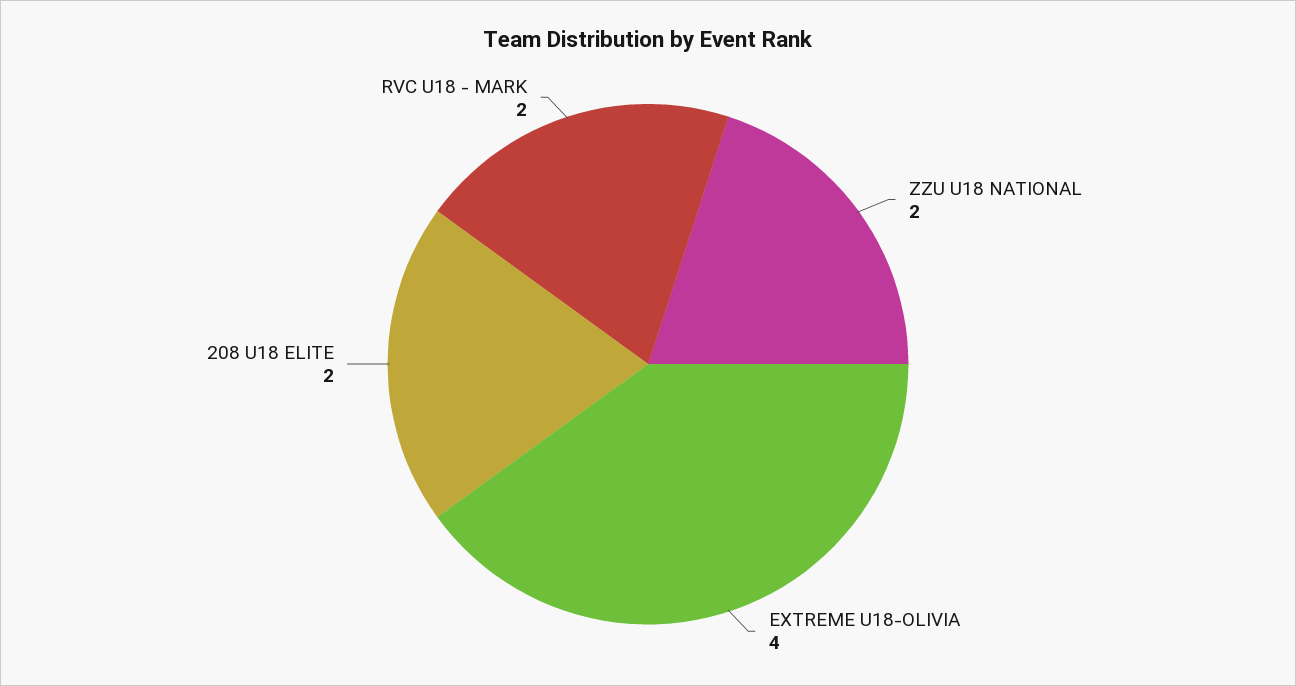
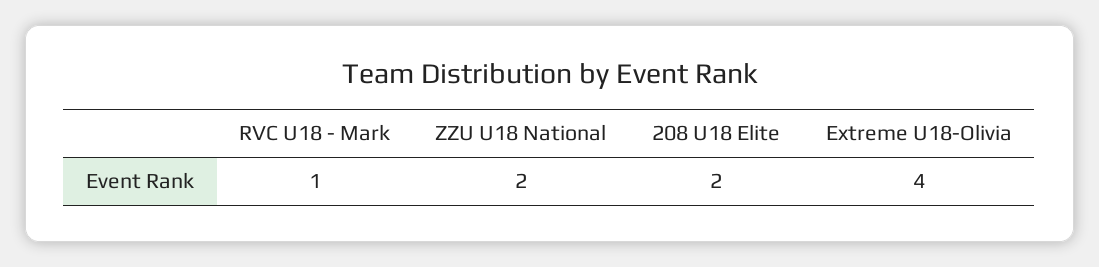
RVC U18 - MARK: 2 -> 1

